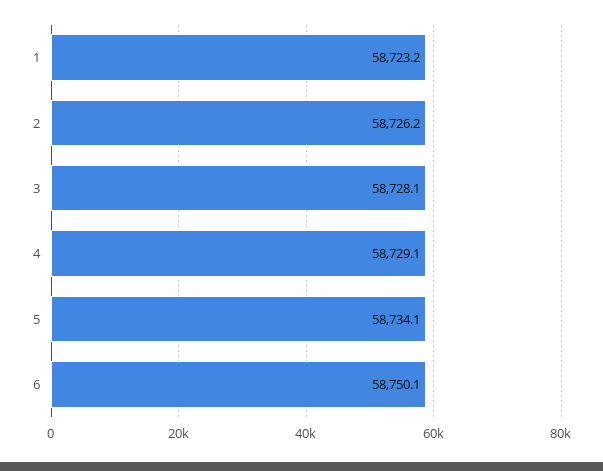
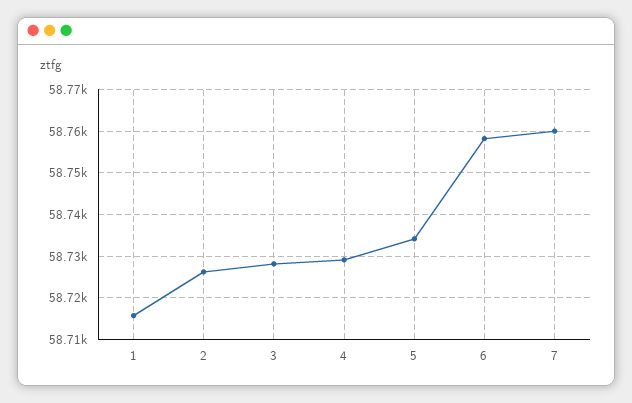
1: 58723.2 -> 58716
6: 58750.1 -> 58758
7: none -> 58760

